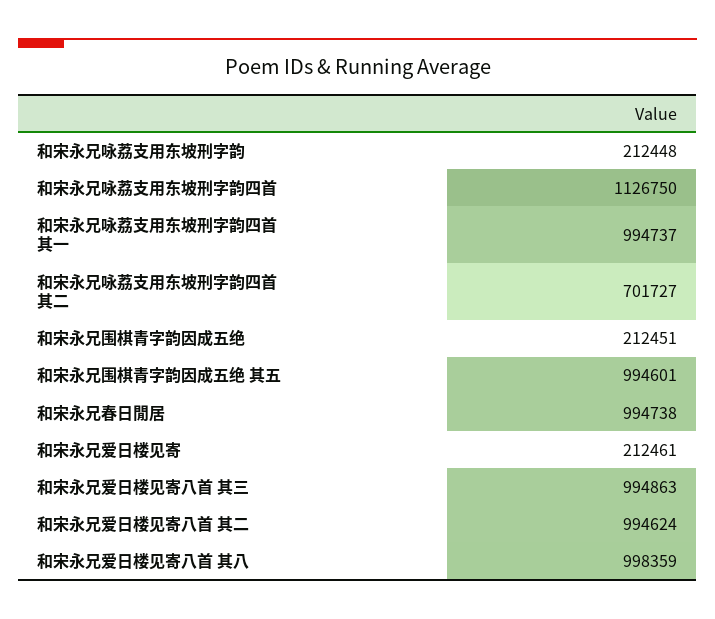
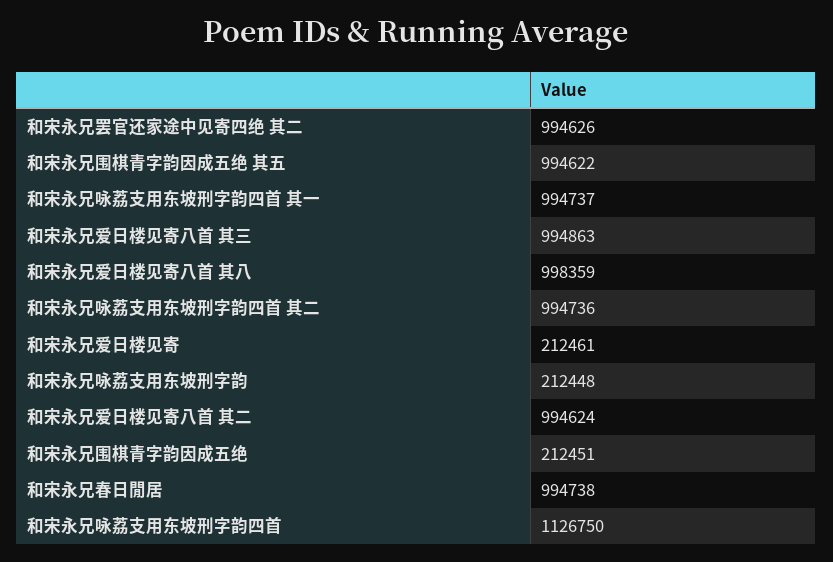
和宋永兄咏荔支用东坡刑字韵四首 其二: 701727 -> 994736
和宋永兄围棋青字韵因成五绝 其五: 994601 -> 994622
和宋永兄罢官还家途中见寄四绝 其二: none -> 994626

